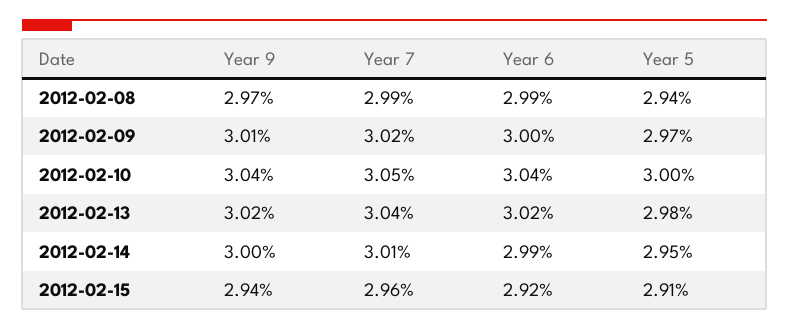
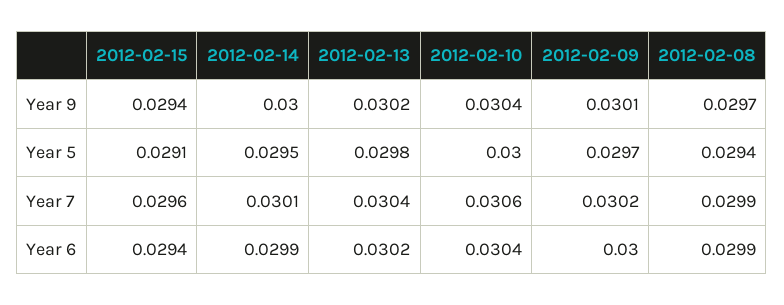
Year 7, 2012-02-10: 0.0305 -> 0.0306
Year 6, 2012-02-15: 0.0292 -> 0.0294

